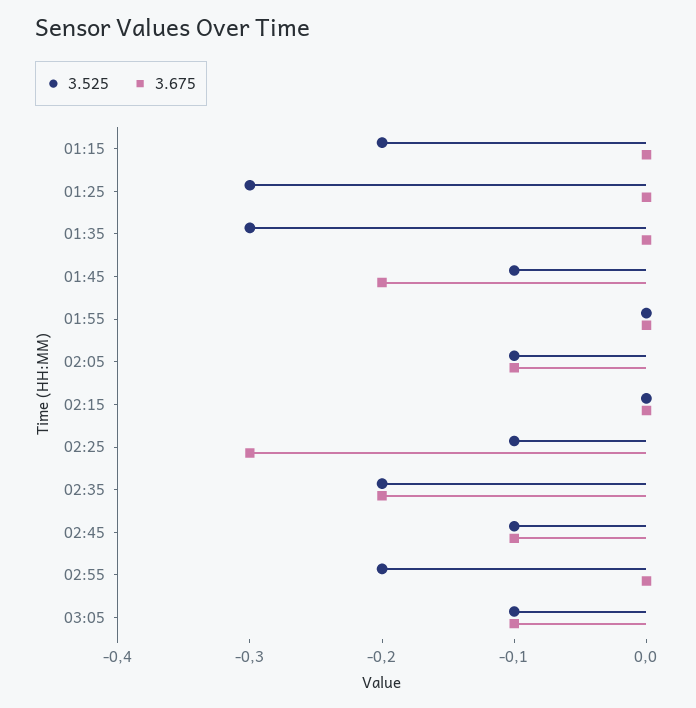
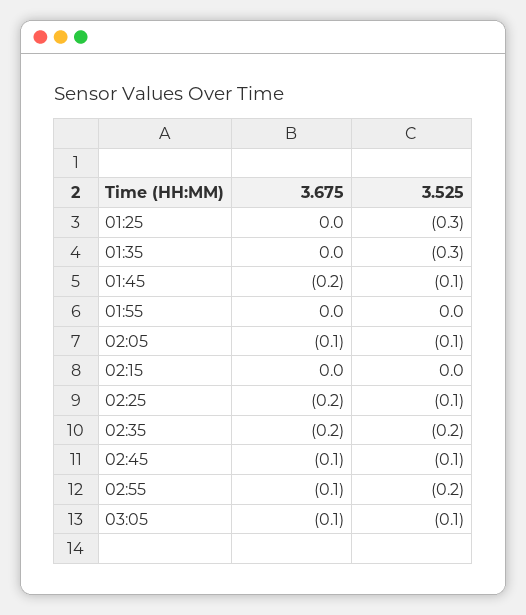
3.525, 01:15: -0.2 -> none
3.675, 01:15: 0 -> none
3.675, 02:25: -0.3 -> -0.2
3.675, 02:55: 0 -> -0.1

